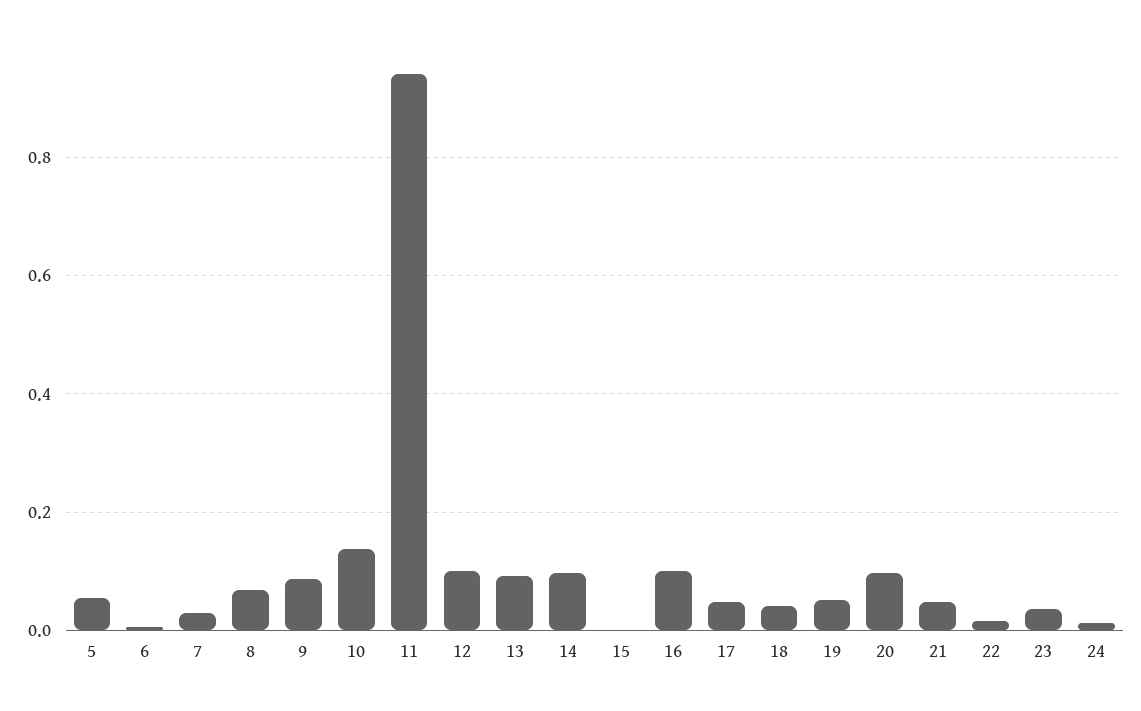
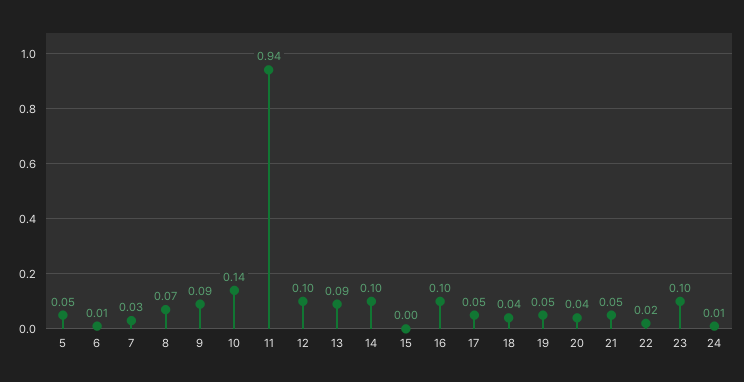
20: 0.1 -> 0.04
23: 0.04 -> 0.1

